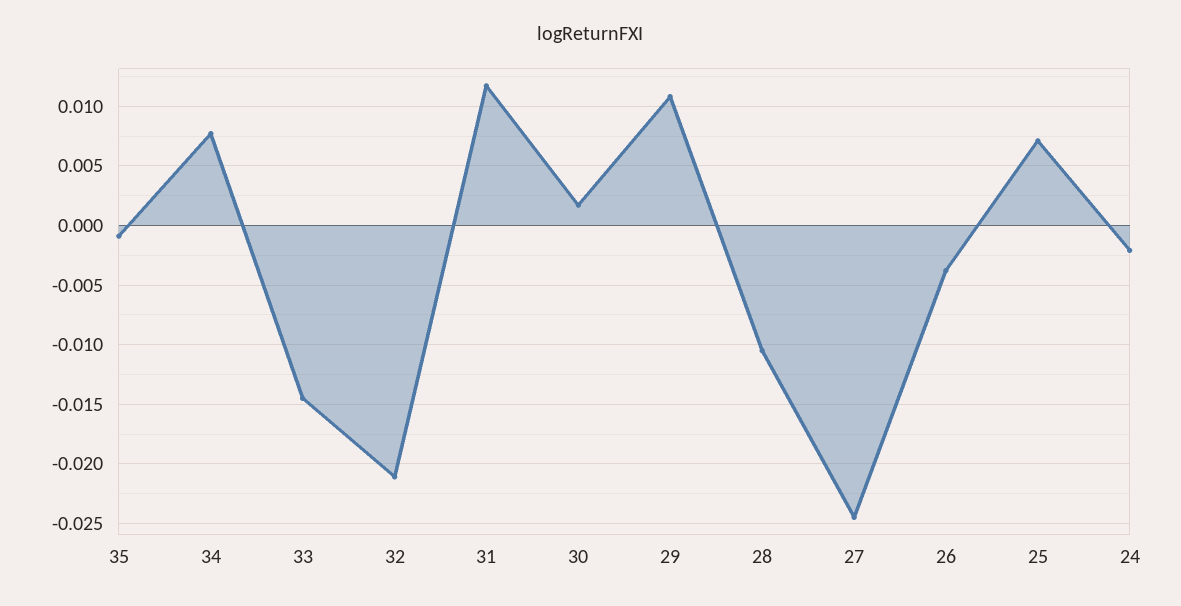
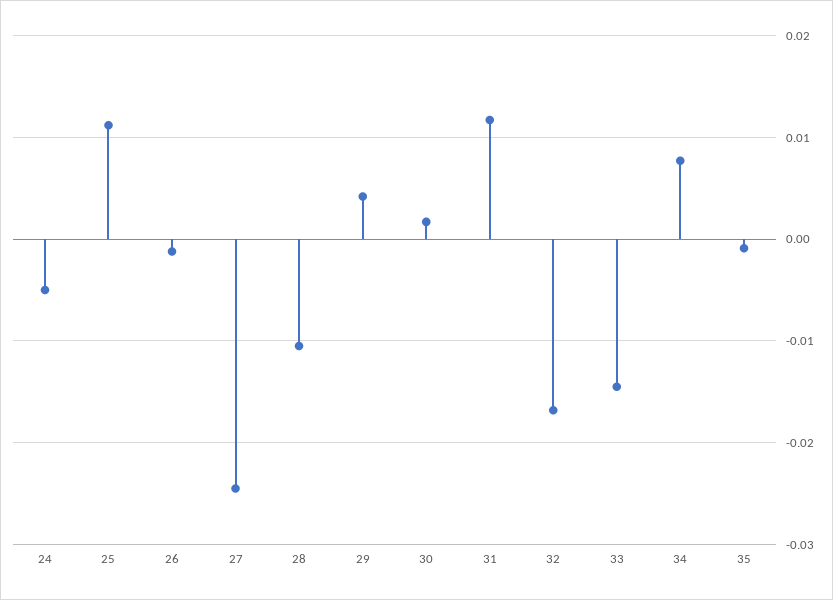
32: -0.021 -> -0.017
29: 0.011 -> 0.004
26: -0.004 -> -0.001
25: 0.007 -> 0.011
24: -0.002 -> -0.005

